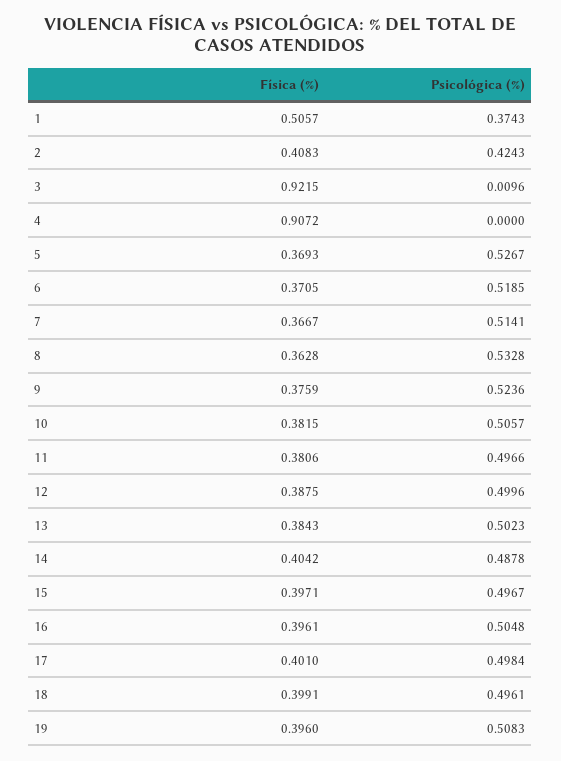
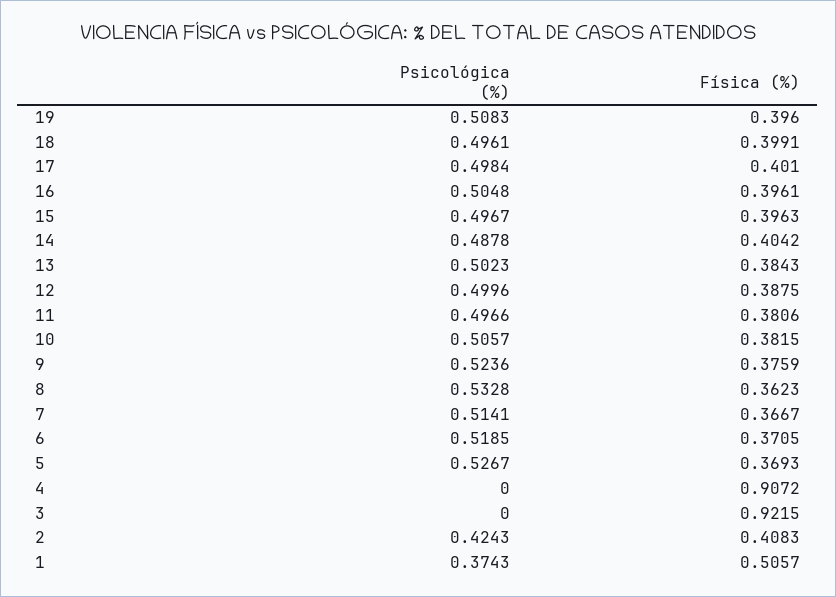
Psicológica (%), 3: 0.0096 -> 0
Física (%), 8: 0.3628 -> 0.3623
Física (%), 15: 0.3971 -> 0.3963

